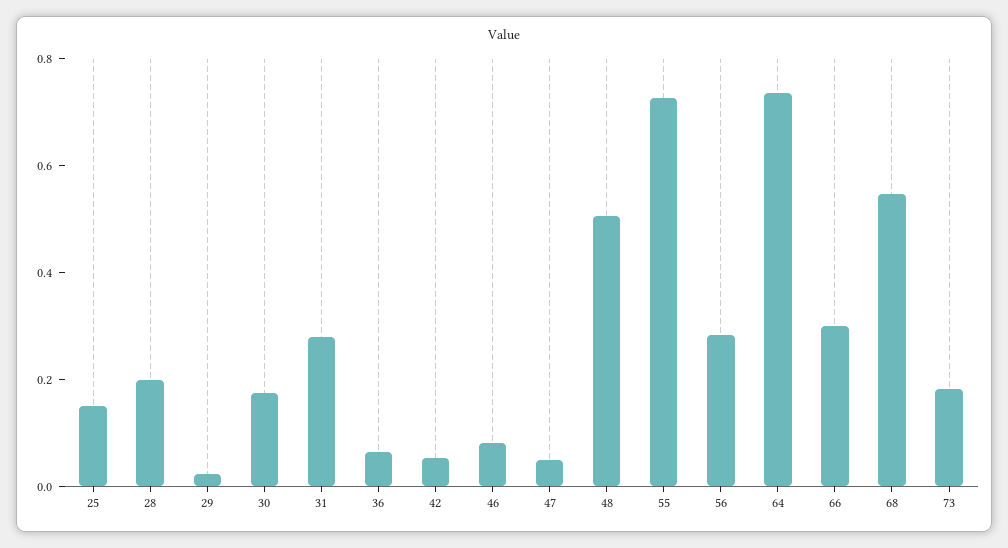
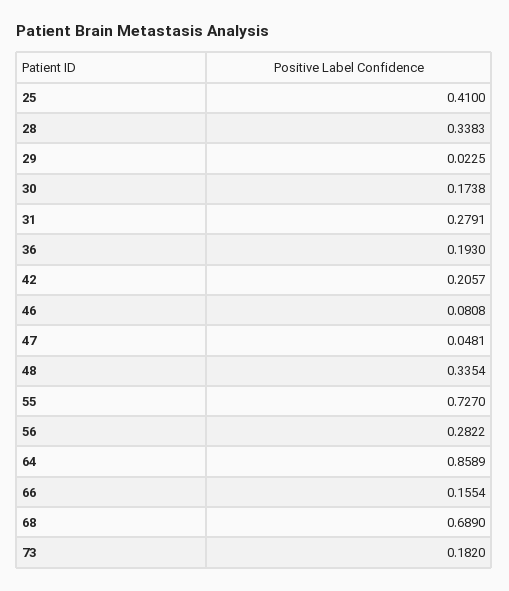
25: 0.15 -> 0.41
28: 0.2 -> 0.3383
36: 0.05 -> 0.193
42: 0.05 -> 0.2057
48: 0.5 -> 0.3354
64: 0.75 -> 0.8589
66: 0.3 -> 0.1554
68: 0.55 -> 0.689

